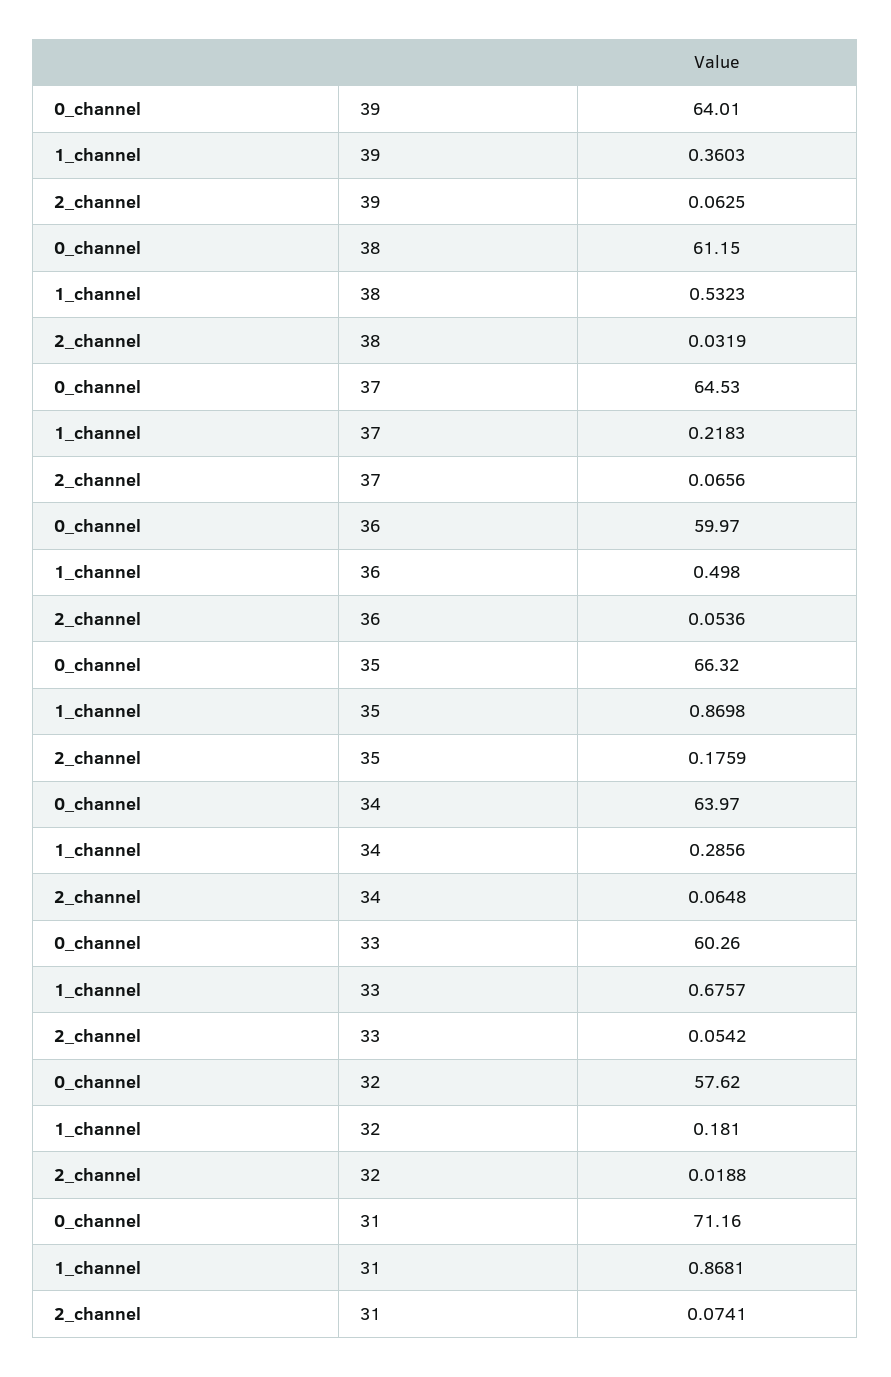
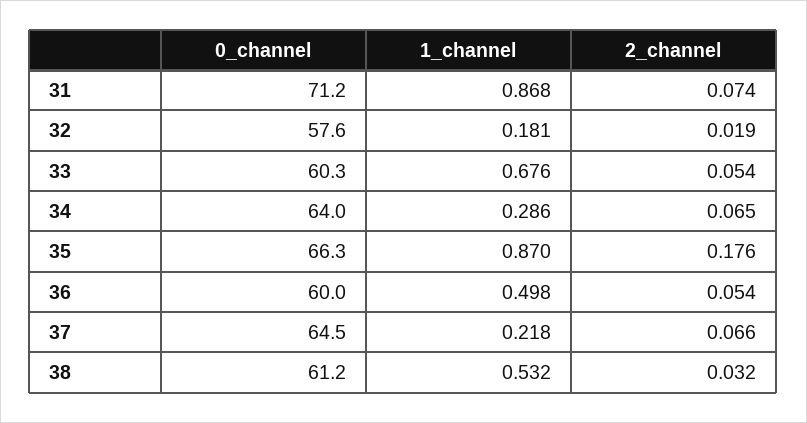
0_channel, 39: 64.01 -> none
1_channel, 39: 0.3603 -> none
2_channel, 39: 0.0625 -> none

